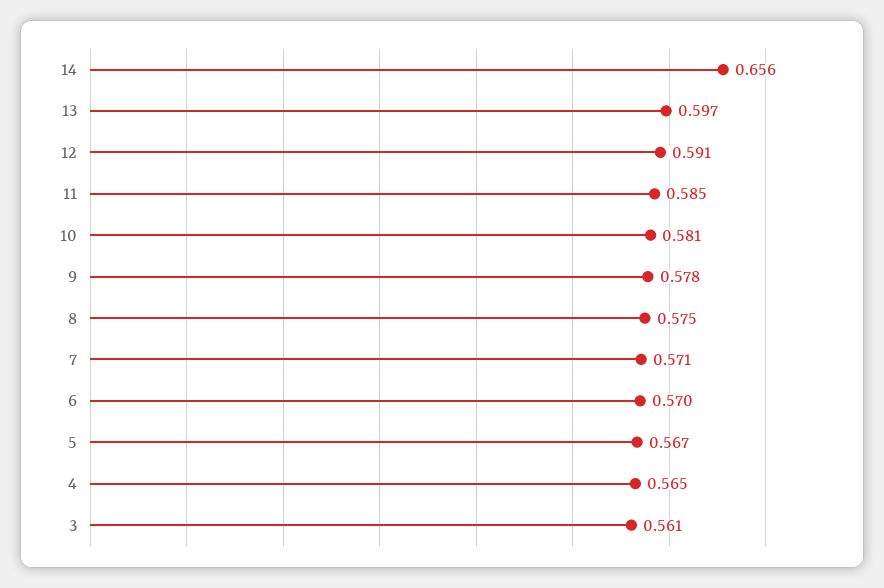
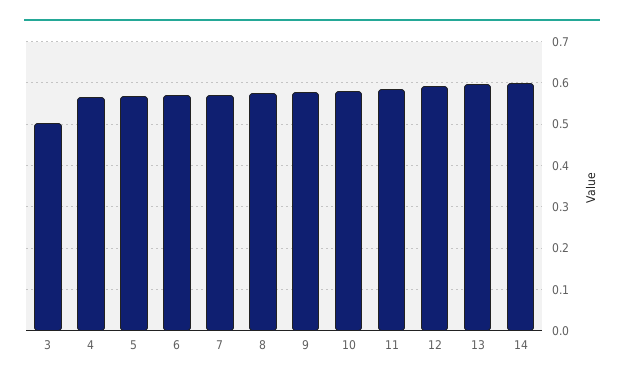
14: 0.656 -> 0.6
3: 0.561 -> 0.5

